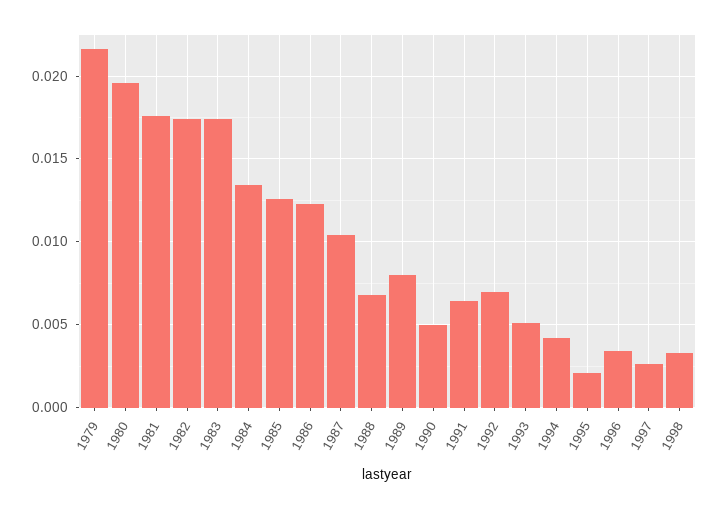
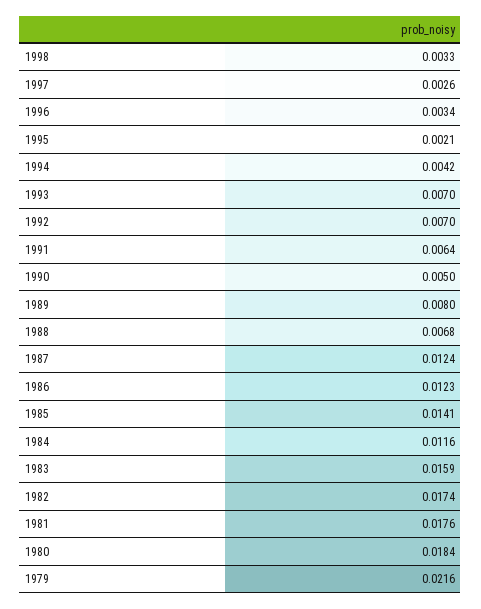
1980: 0.0195 -> 0.0184
1983: 0.0175 -> 0.0159
1984: 0.0135 -> 0.0116
1985: 0.0125 -> 0.0141
1987: 0.0105 -> 0.0124
1993: 0.005 -> 0.007

